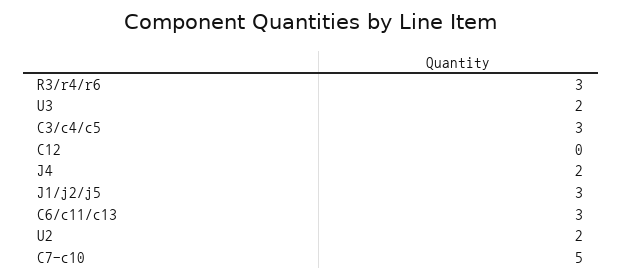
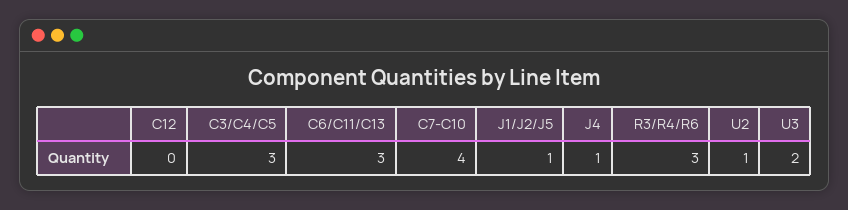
J4: 2 -> 1
J1/j2/j5: 3 -> 1
U2: 2 -> 1
C7-c10: 5 -> 4

